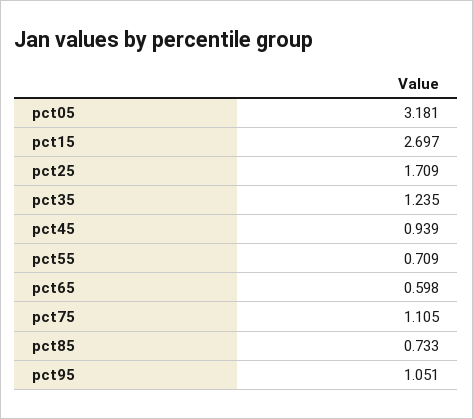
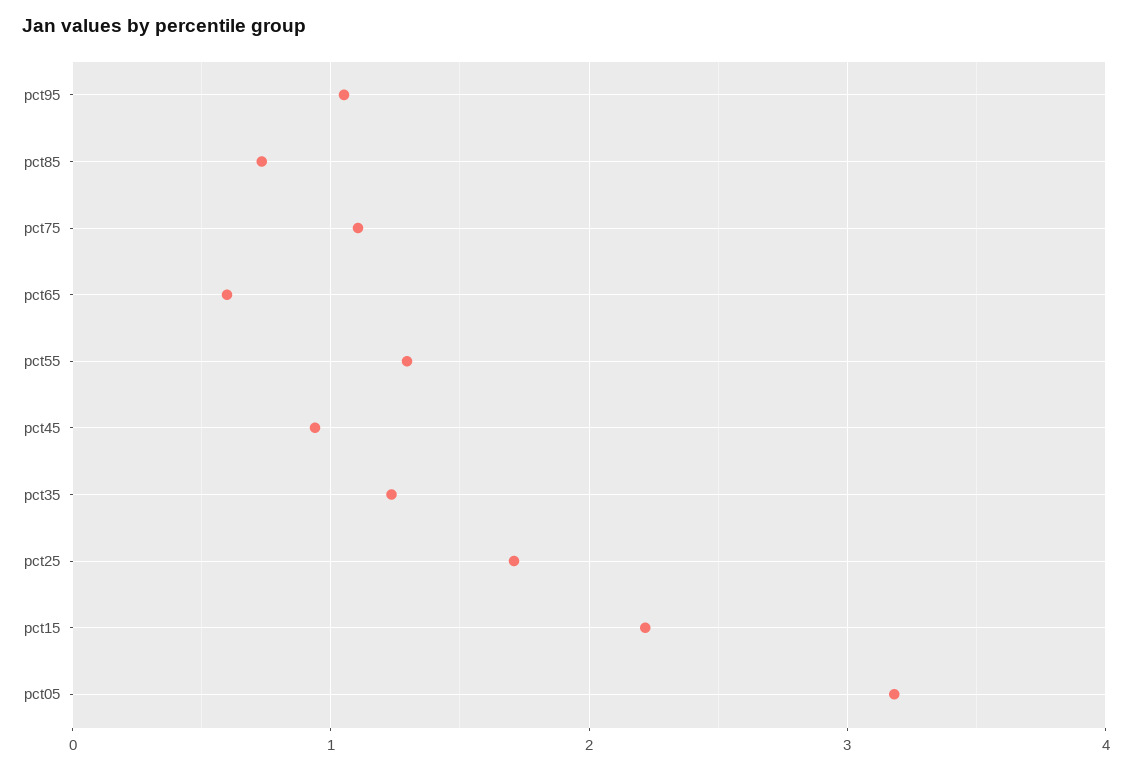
pct15: 2.697 -> 2.2
pct55: 0.709 -> 1.3

